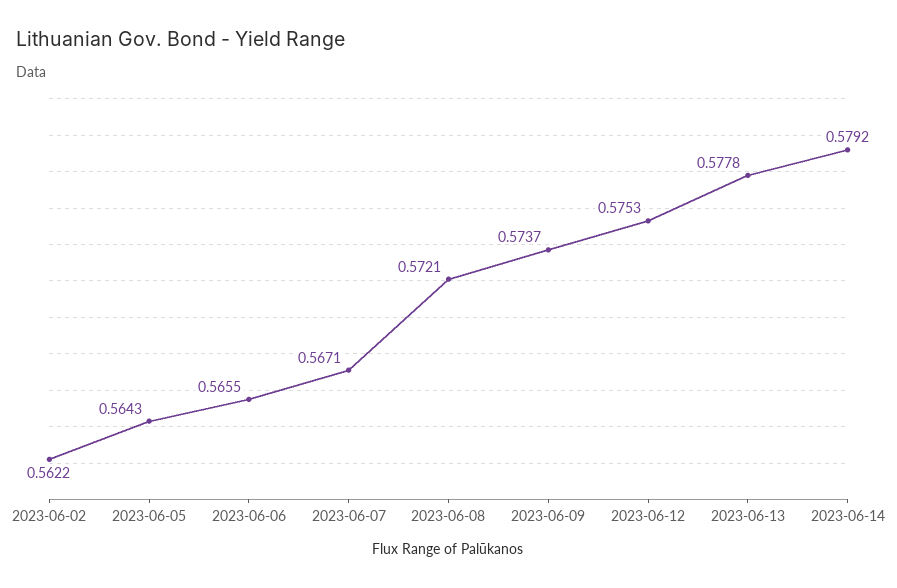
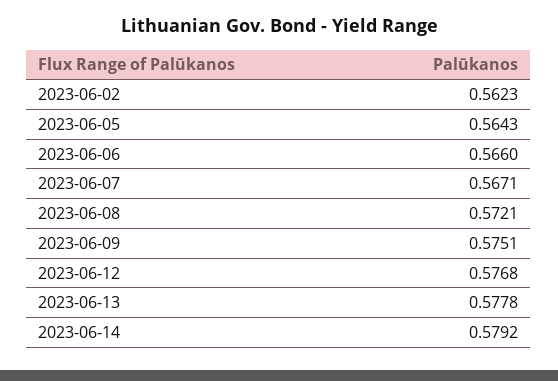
2023-06-02: 0.5622 -> 0.5623
2023-06-06: 0.5655 -> 0.566
2023-06-09: 0.5737 -> 0.5751
2023-06-12: 0.5753 -> 0.5768

